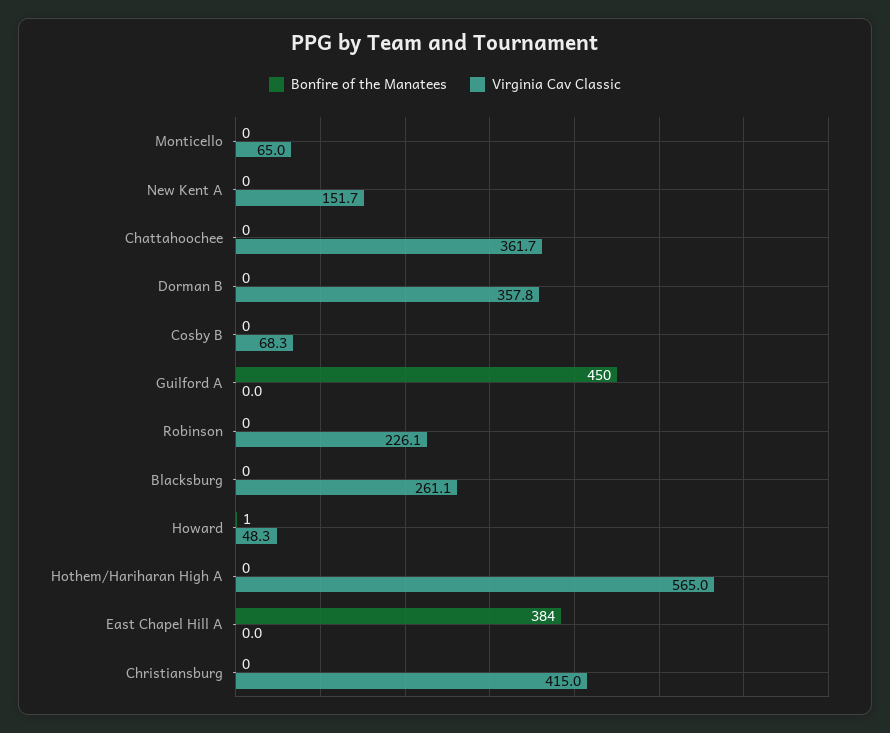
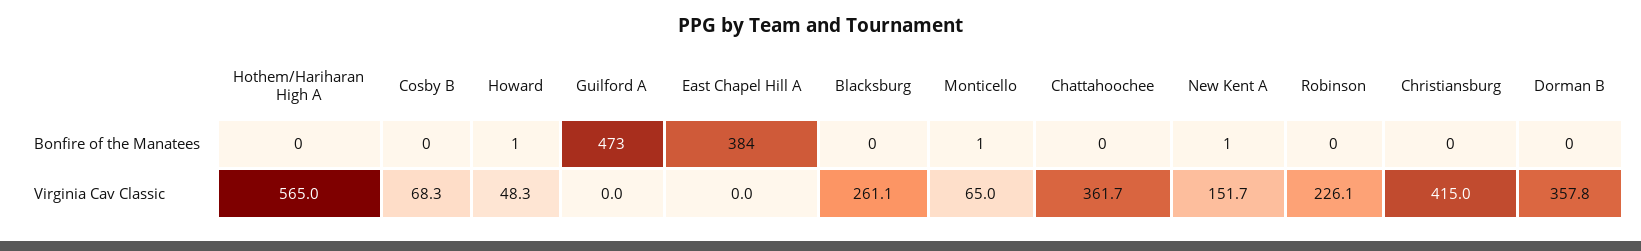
Bonfire of the Manatees, Monticello: 0 -> 1
Bonfire of the Manatees, New Kent A: 0 -> 1
Bonfire of the Manatees, Guilford A: 450 -> 473

